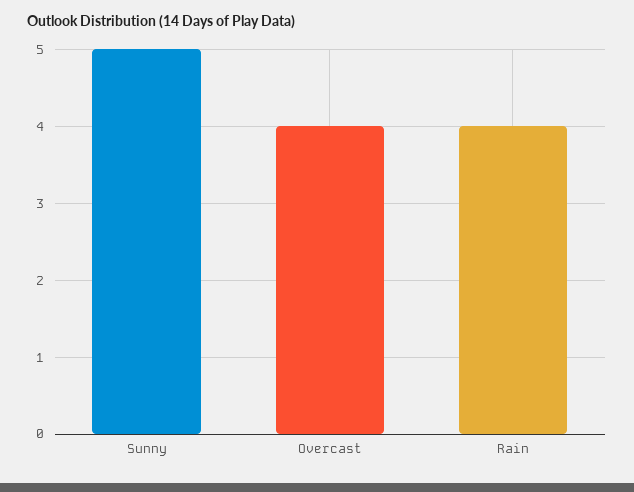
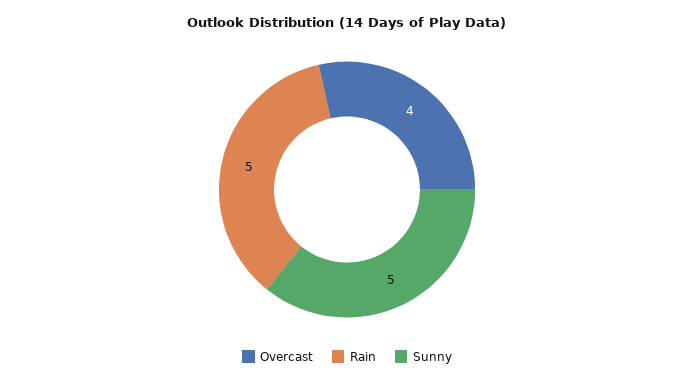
Rain: 4 -> 5

